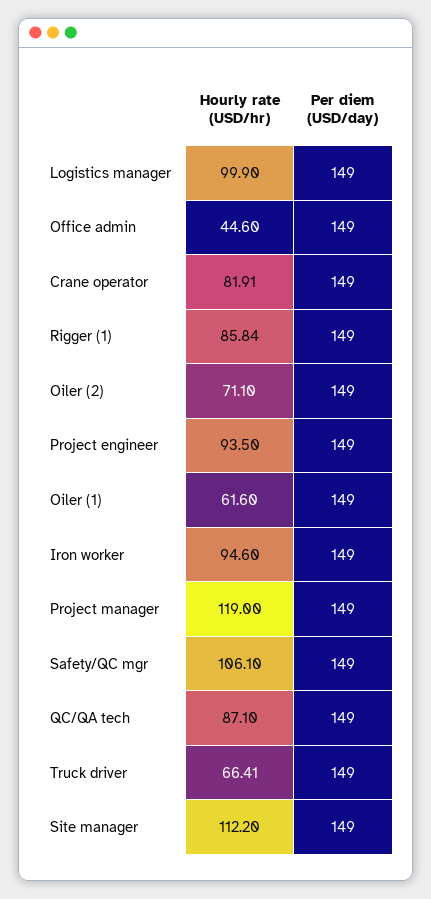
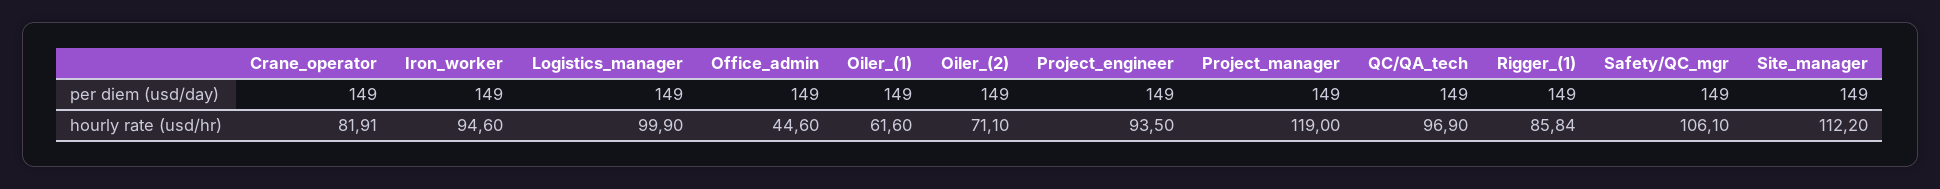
Hourly rate (USD/hr), QC/QA tech: 87.1 -> 96.9
Hourly rate (USD/hr), Truck driver: 66.41 -> none
Per diem (USD/day), Truck driver: 149 -> none

